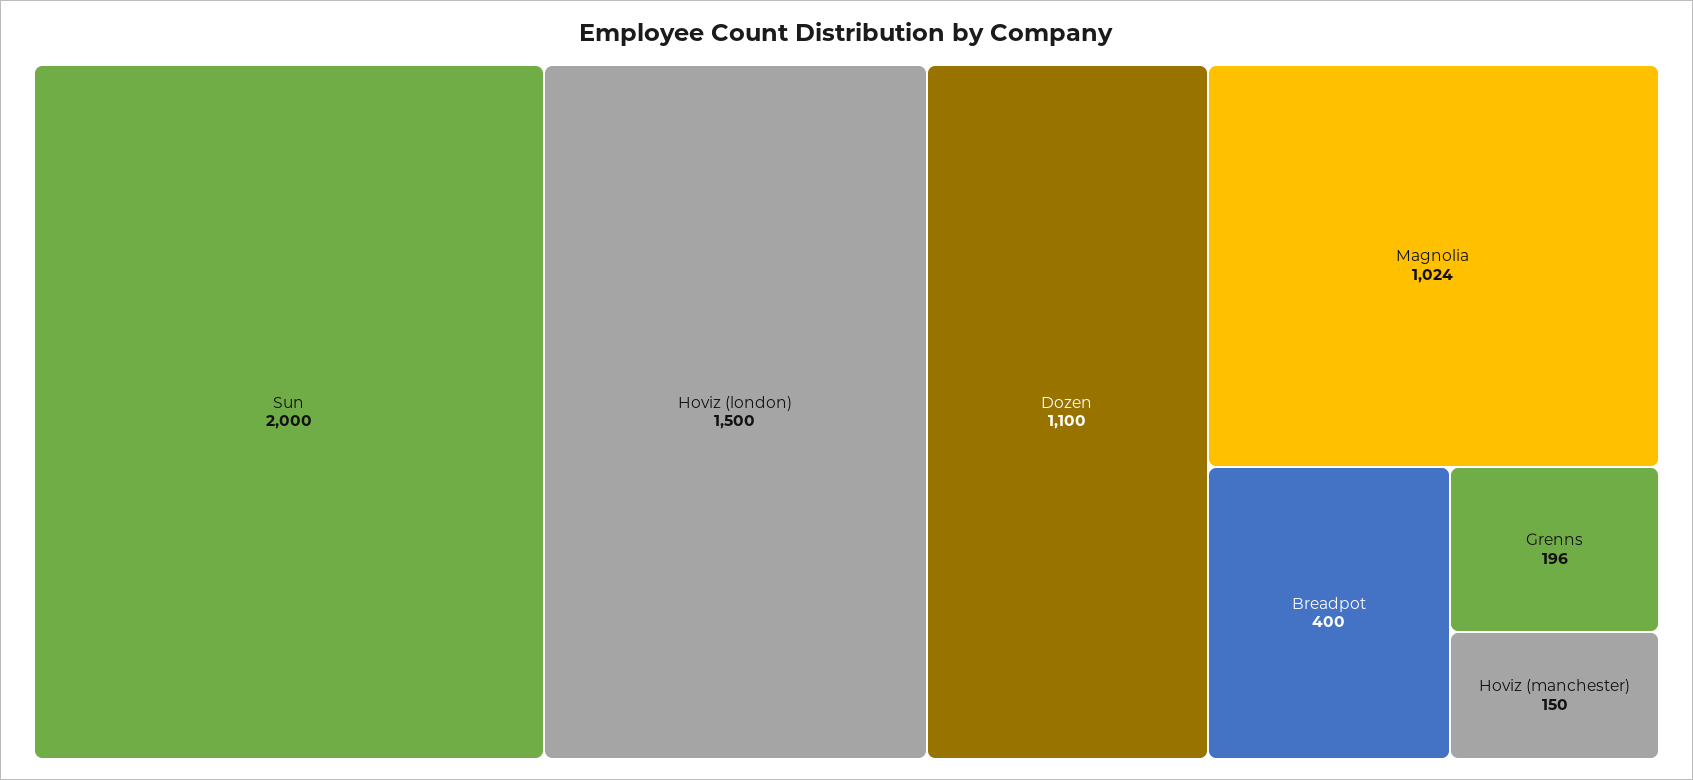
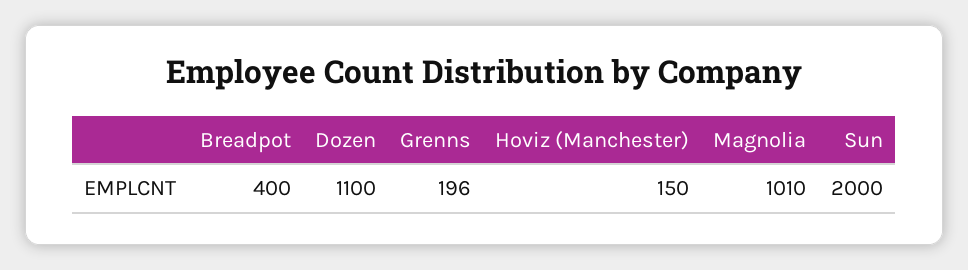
Hoviz (london): 1500 -> none
Magnolia: 1024 -> 1010

